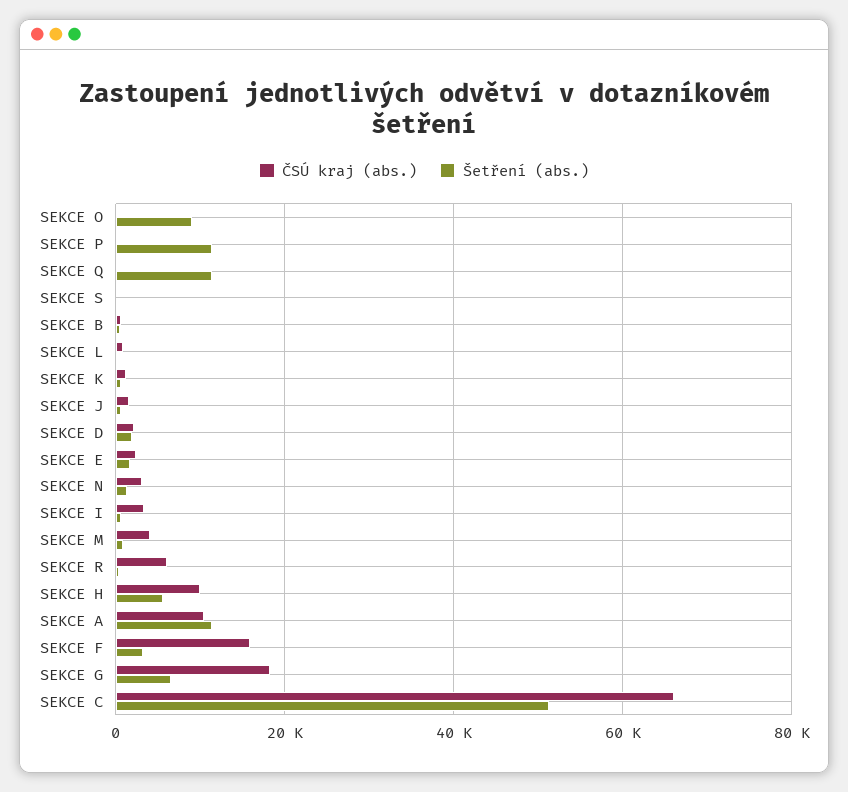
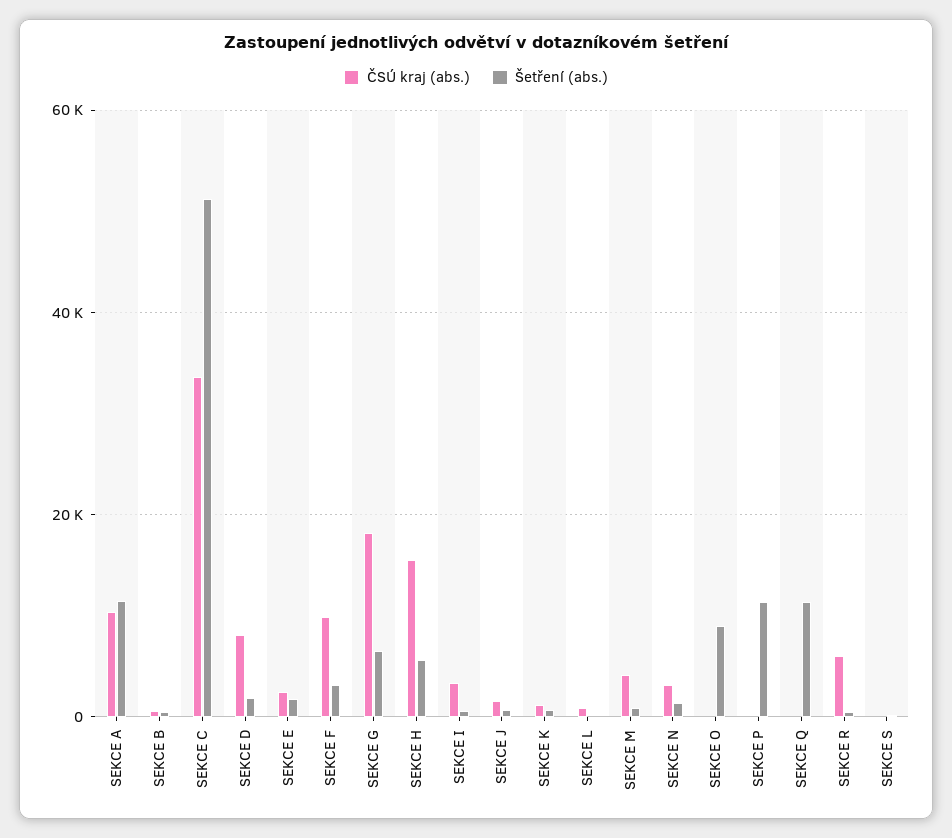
ČSÚ kraj (abs.), SEKCE D: 2000 -> 8000
ČSÚ kraj (abs.), SEKCE H: 10000 -> 16000
ČSÚ kraj (abs.), SEKCE F: 16000 -> 10000
ČSÚ kraj (abs.), SEKCE C: 66000 -> 34000

